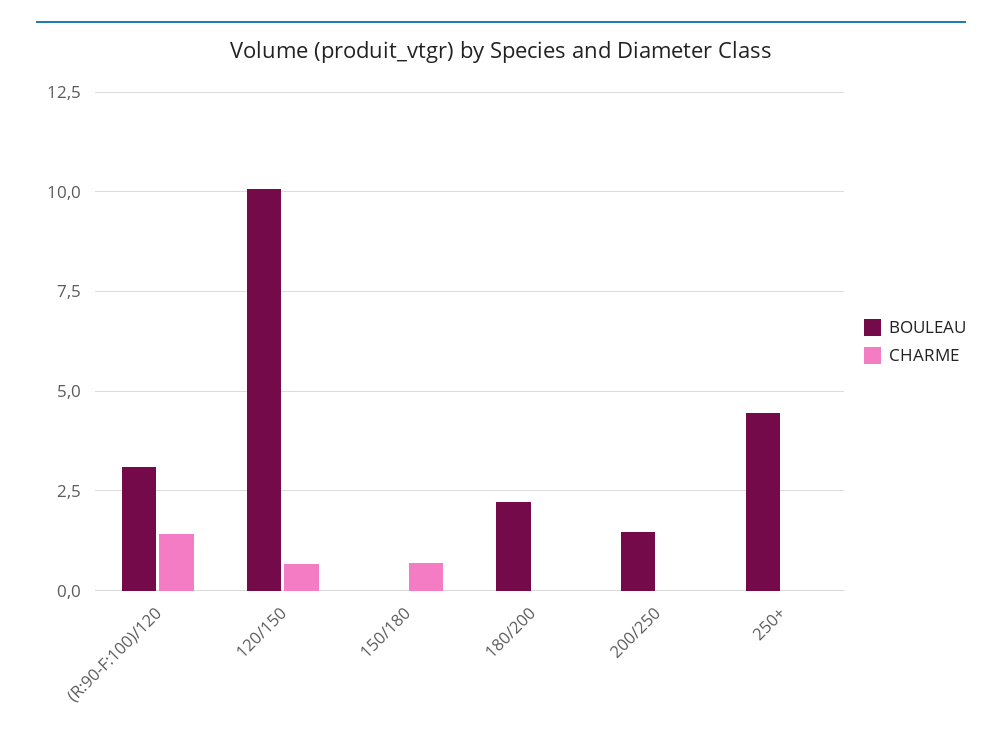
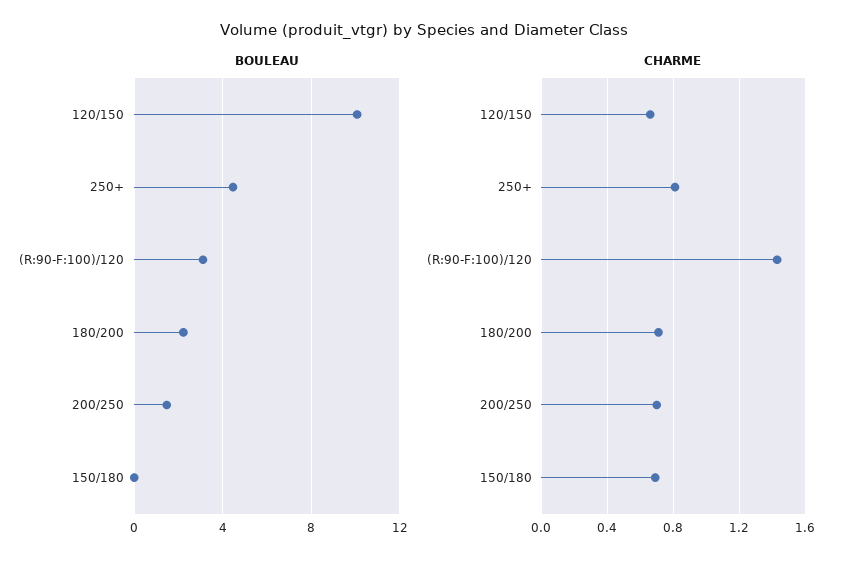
CHARME, 180/200: 0 -> 0.7
CHARME, 200/250: 0 -> 0.7
CHARME, 250+: 0 -> 0.8

